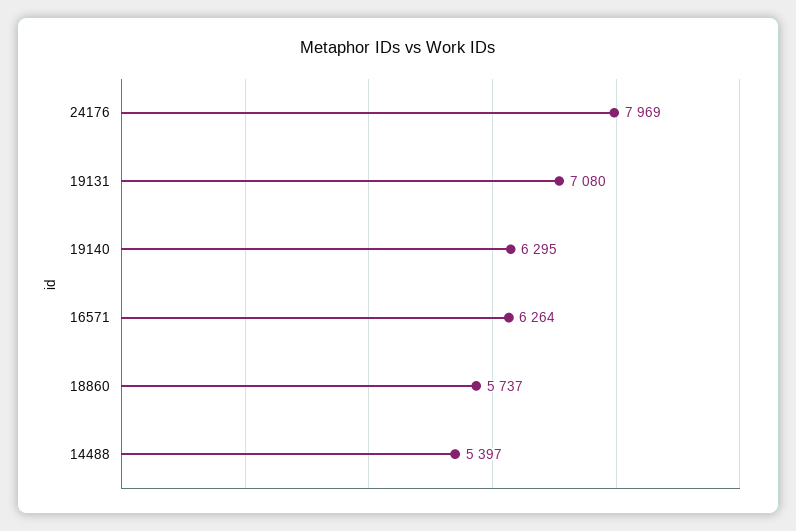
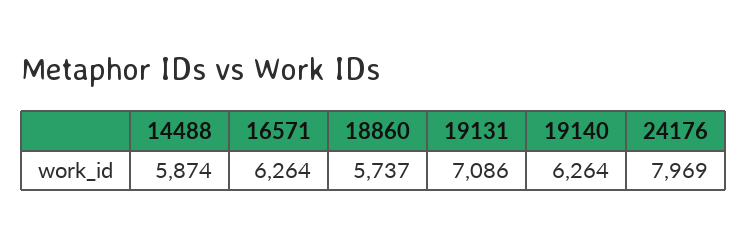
19131: 7080 -> 7086
19140: 6295 -> 6264
14488: 5397 -> 5874

